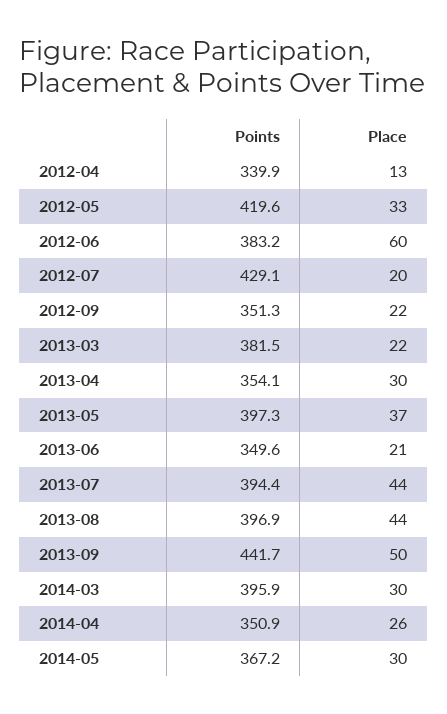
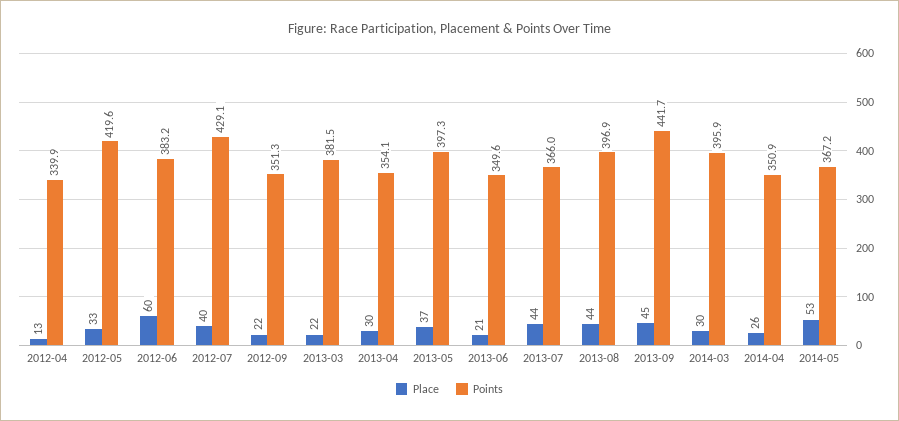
Place, 2012-07: 20 -> 40
Points, 2013-07: 394.4 -> 366
Place, 2013-09: 50 -> 45
Place, 2014-05: 30 -> 53

